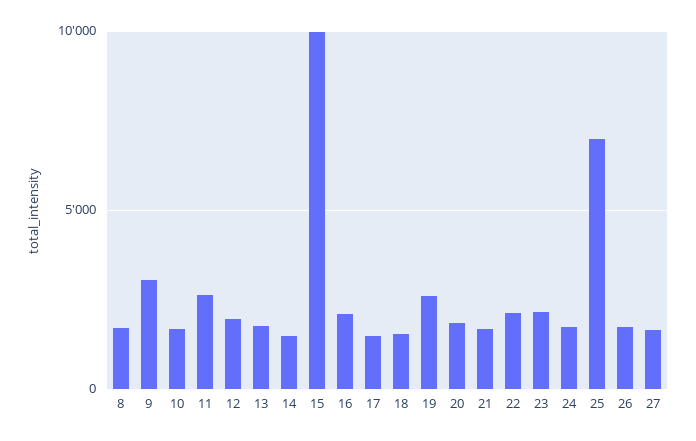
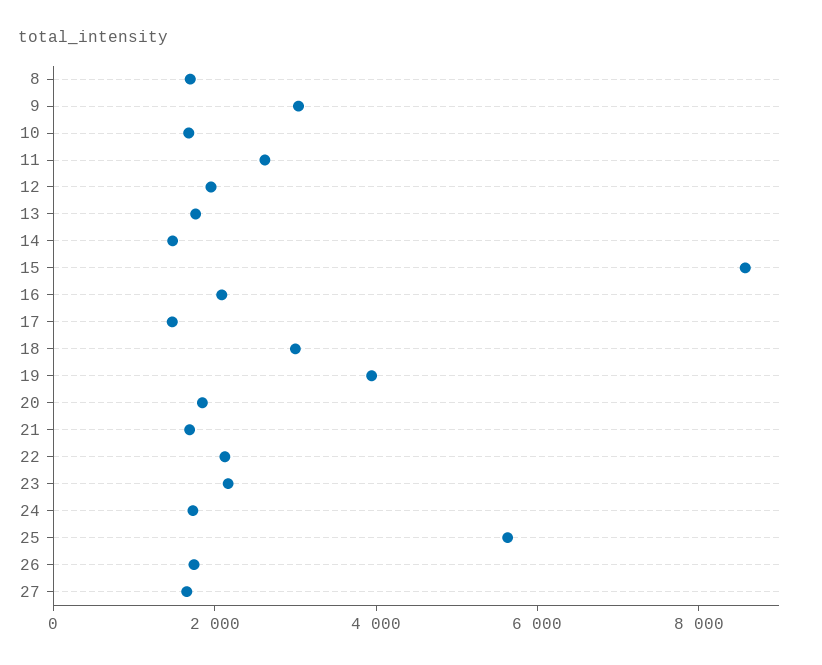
15: 10000 -> 8500
18: 1500 -> 3000
19: 2500 -> 4000
25: 7000 -> 5500

